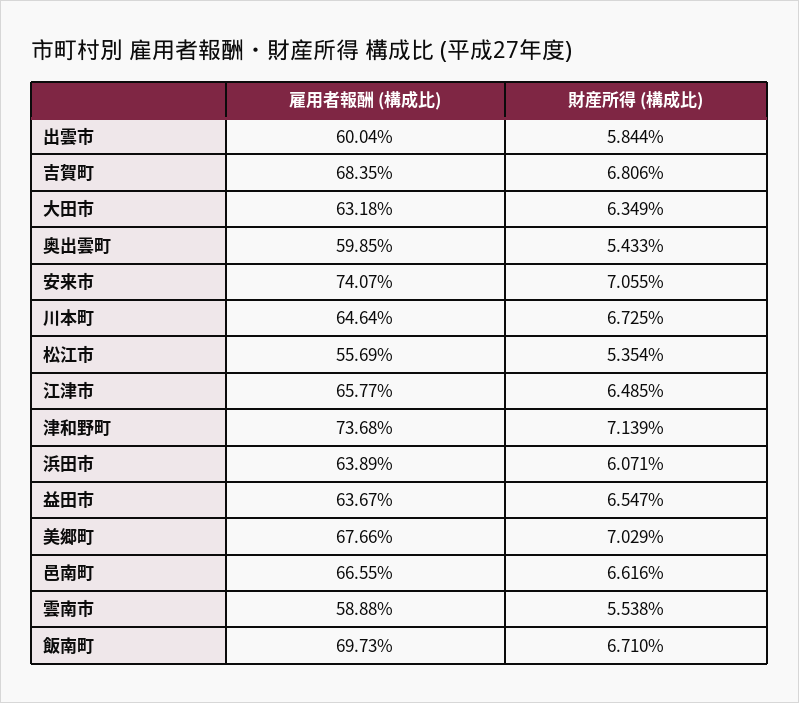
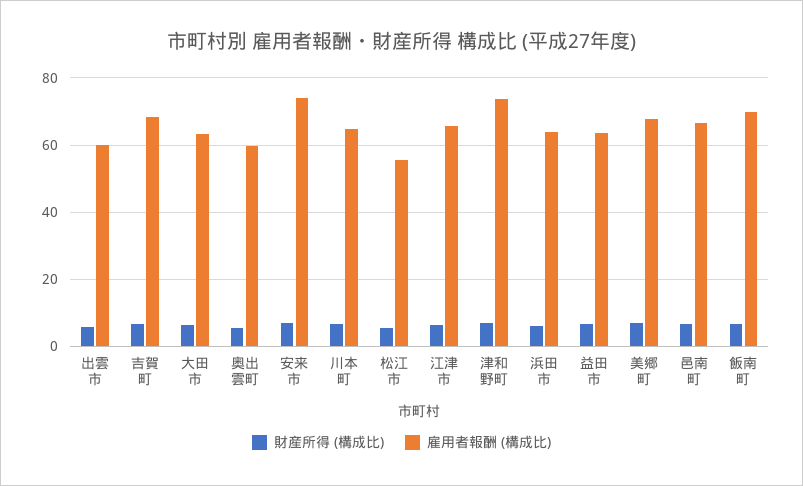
雇用者報酬 (構成比), 雲南市: 58.88 -> none
財産所得 (構成比), 雲南市: 5.538 -> none

